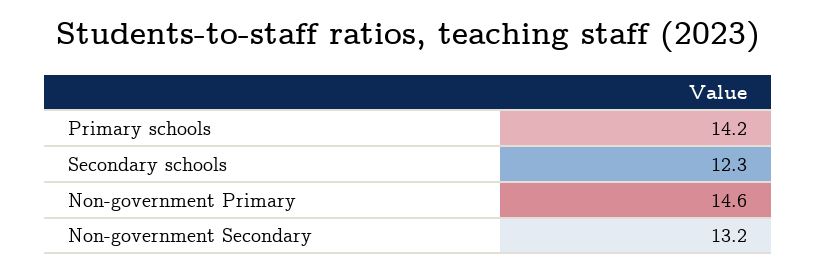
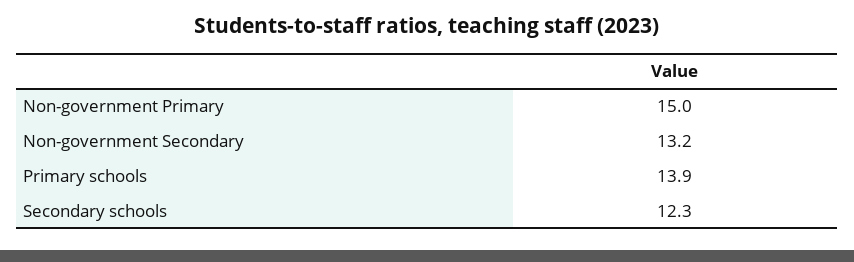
Primary schools: 14.2 -> 13.9
Non-government Primary: 14.6 -> 15

